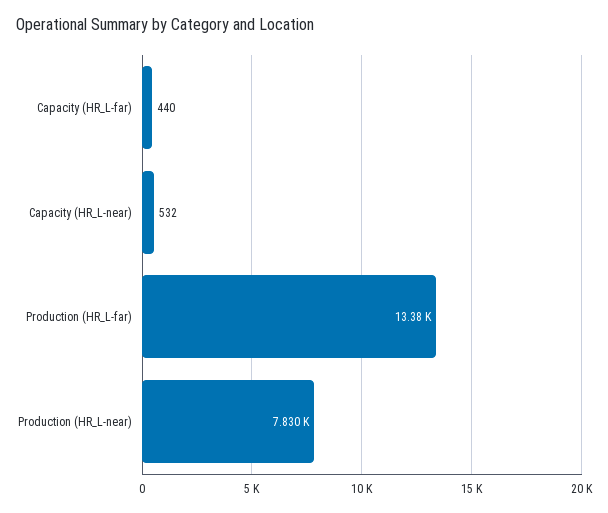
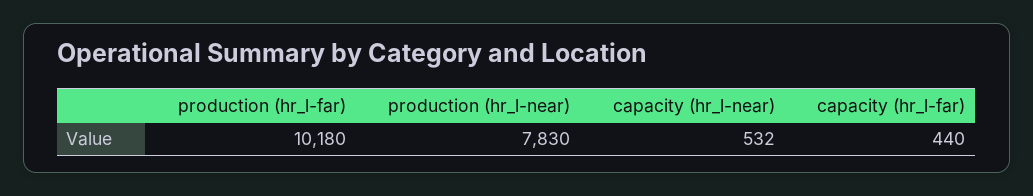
Production (HR_L-far): 13380 -> 10180

